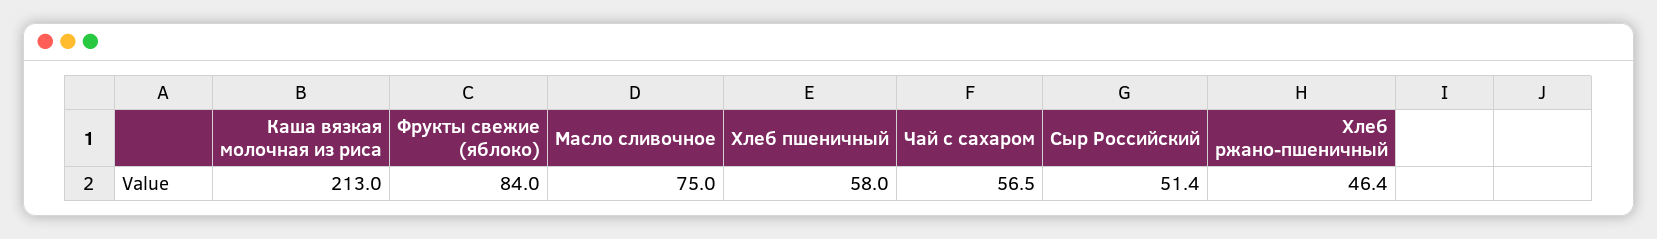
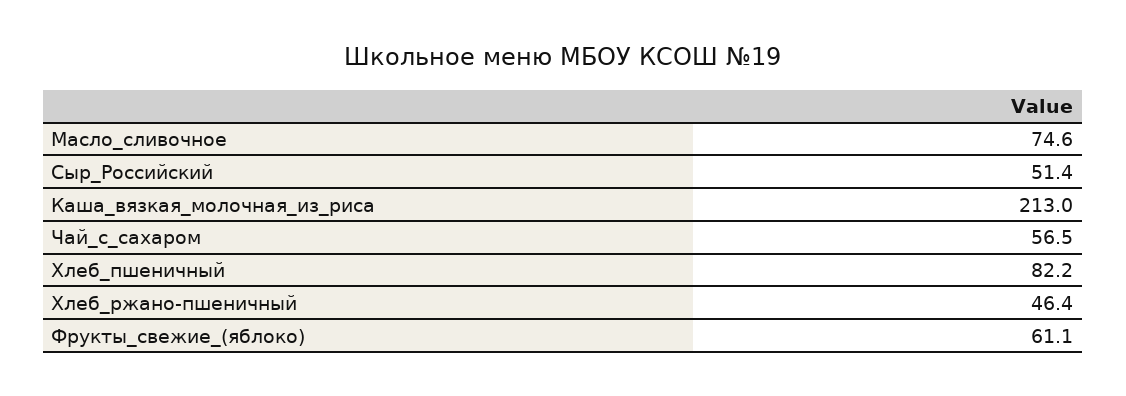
Фрукты свежие (яблоко): 84 -> 61.1
Масло сливочное: 75 -> 74.6
Хлеб пшеничный: 58 -> 82.2

